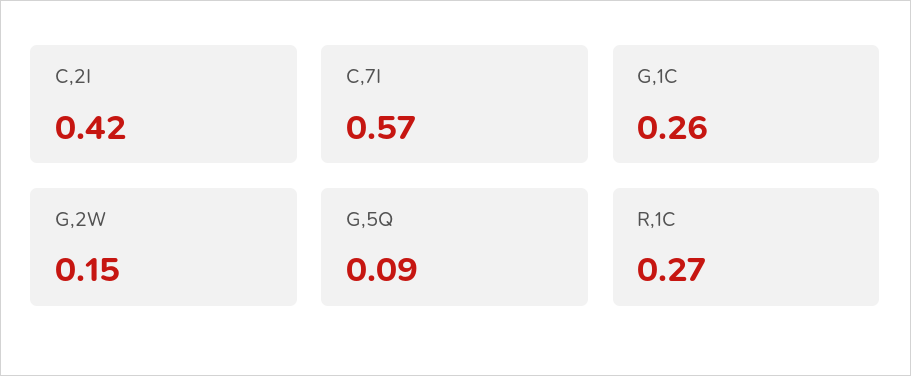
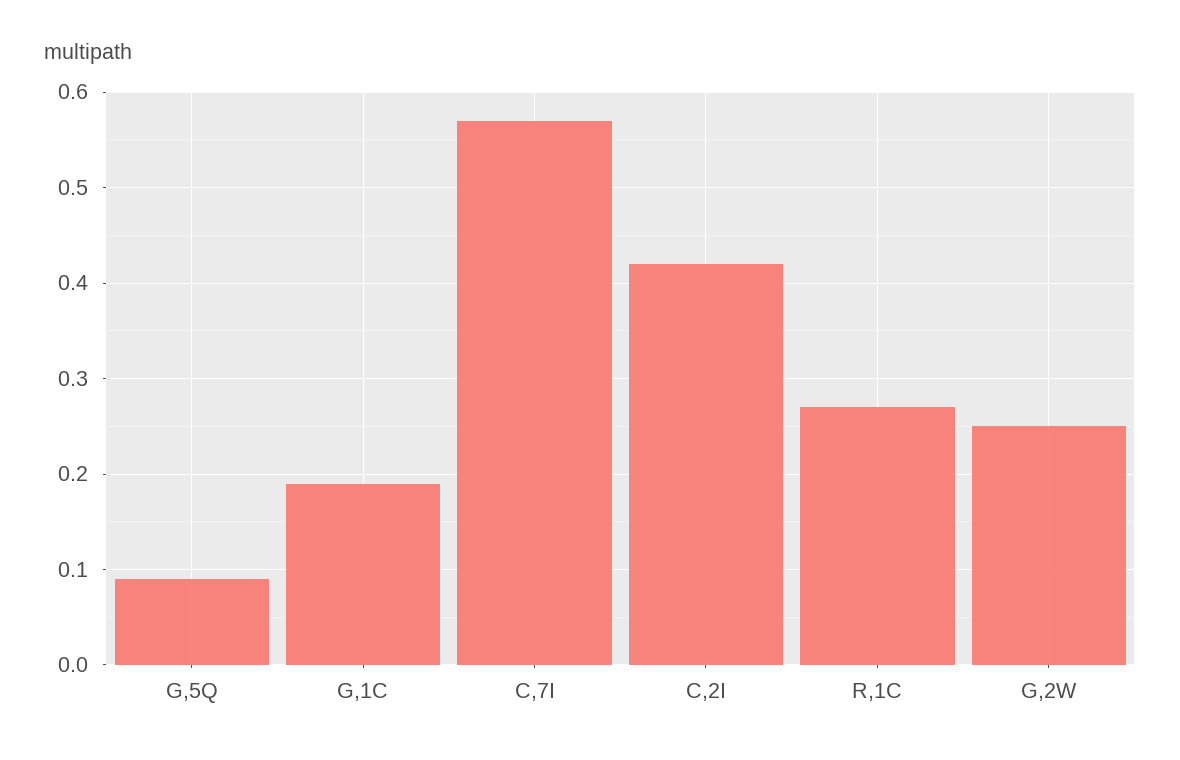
G,1C: 0.26 -> 0.19
G,2W: 0.15 -> 0.25

